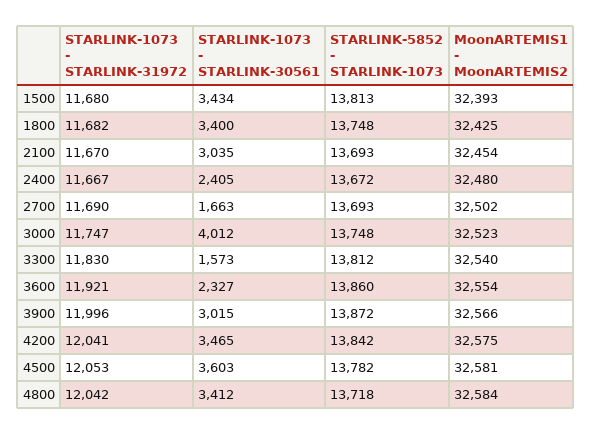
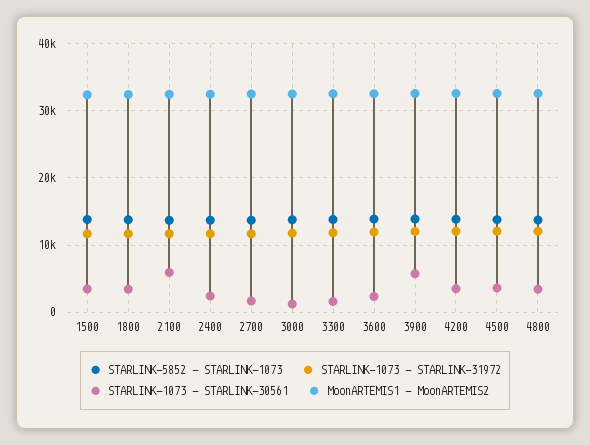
STARLINK-1073 - STARLINK-30561, 2100: 3035 -> 6000
STARLINK-1073 - STARLINK-30561, 3000: 4012 -> 1000
STARLINK-1073 - STARLINK-30561, 3900: 3015 -> 6000

